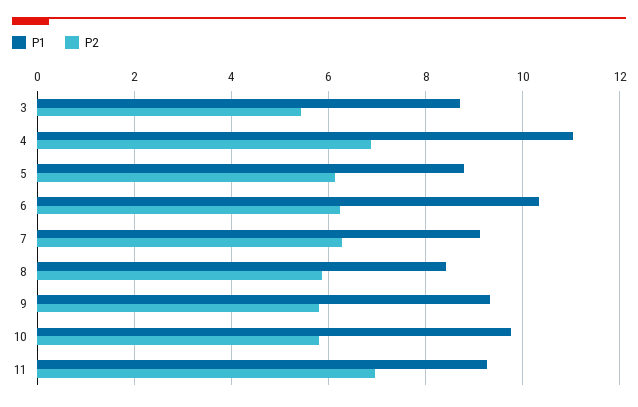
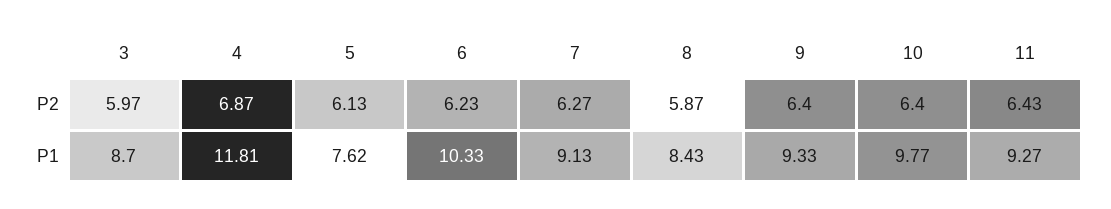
P2, 3: 5.4 -> 5.97
P1, 4: 11 -> 11.81
P1, 5: 8.8 -> 7.62
P2, 9: 5.8 -> 6.4
P2, 10: 5.8 -> 6.4
P2, 11: 7 -> 6.43

